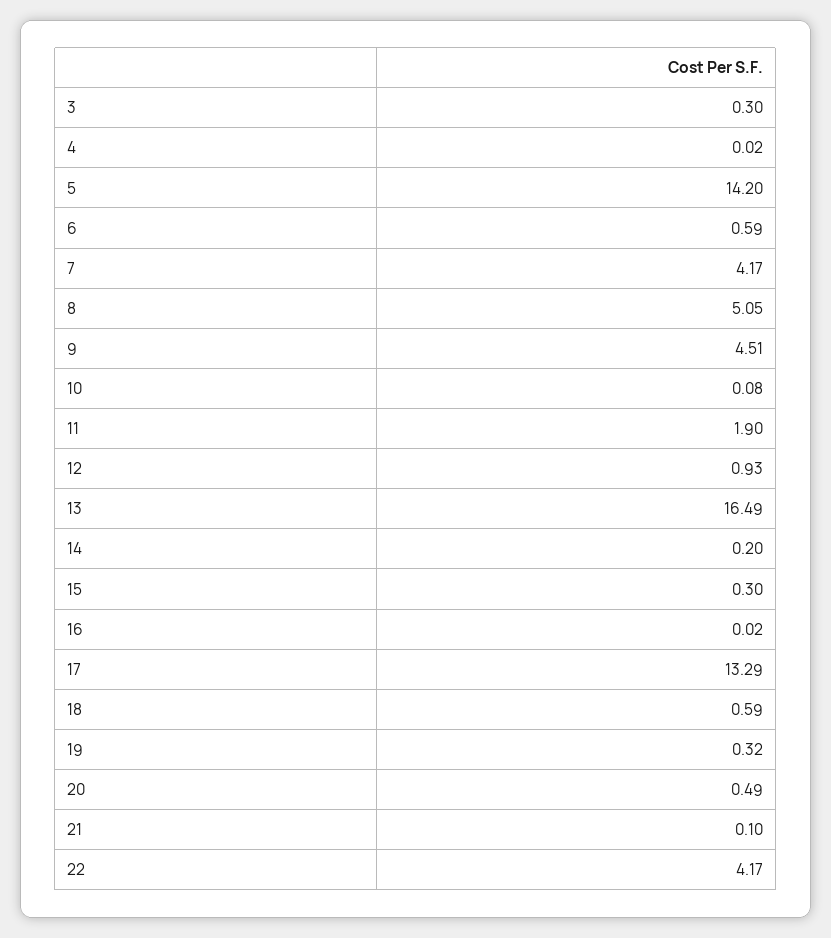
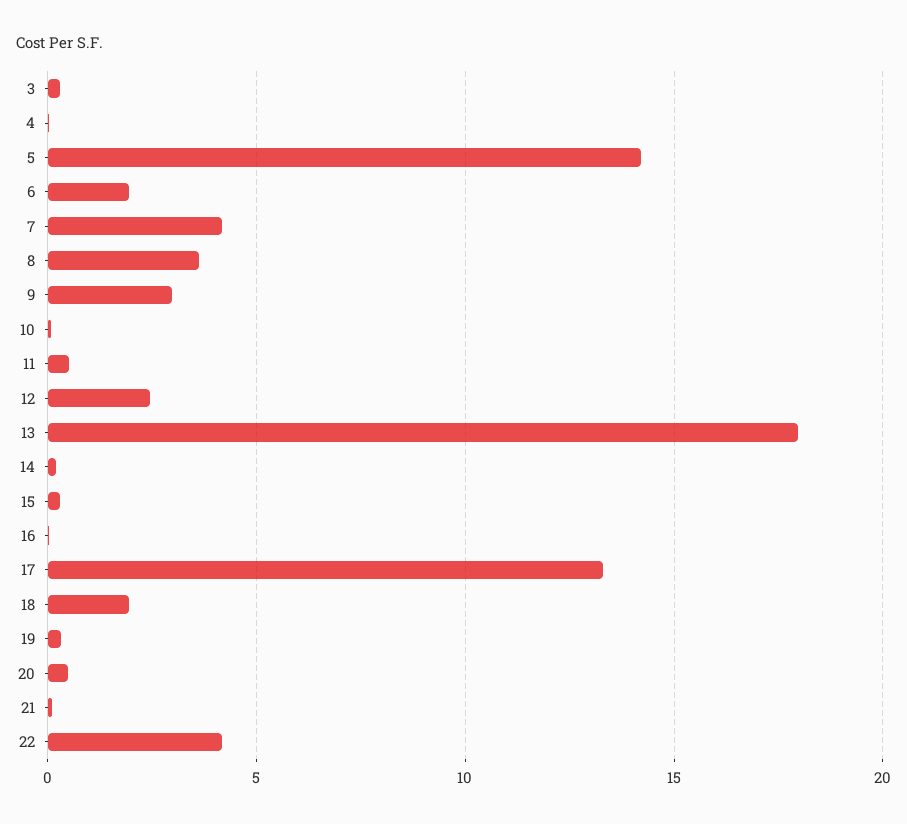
6: 0.59 -> 2
8: 5.05 -> 3.5
9: 4.51 -> 3
11: 1.9 -> 0.5
12: 0.93 -> 2.5
13: 16.49 -> 18
18: 0.59 -> 2

